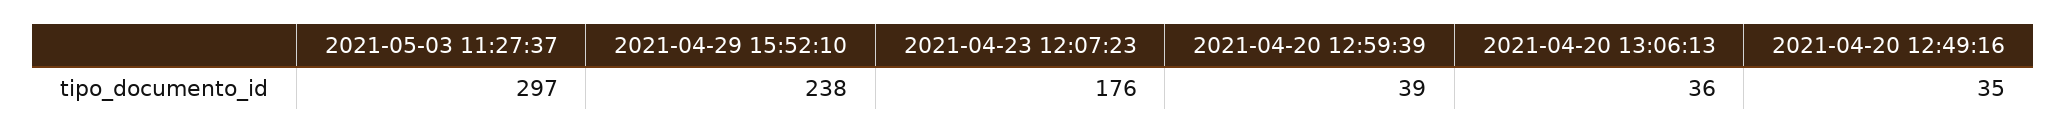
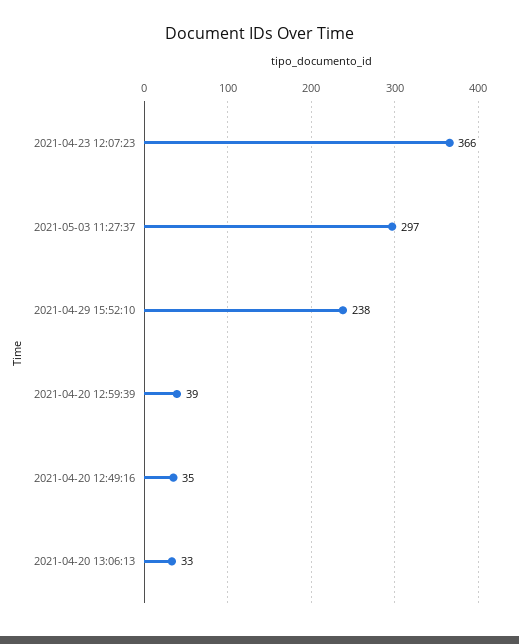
2021-04-23 12:07:23: 176 -> 366
2021-04-20 13:06:13: 36 -> 33

